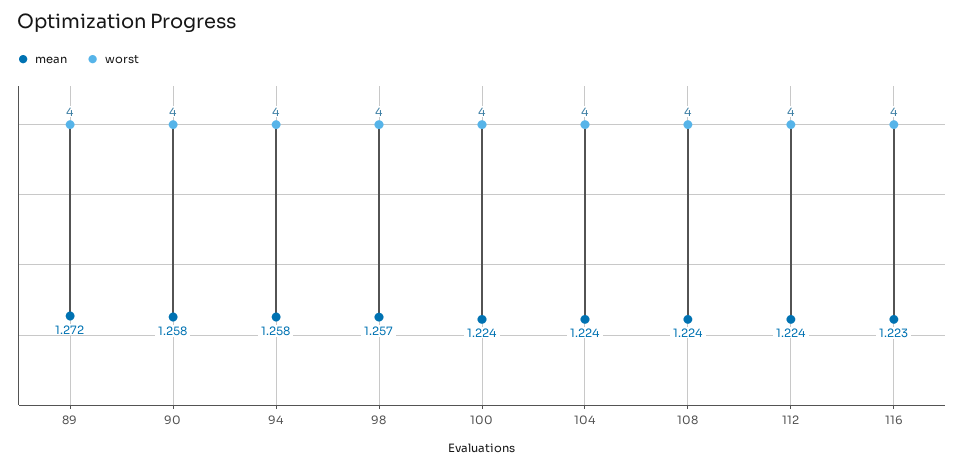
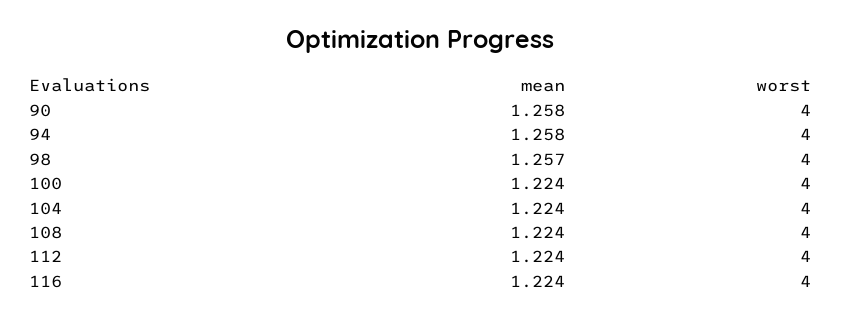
mean, 89: 1.272 -> none
worst, 89: 4 -> none
mean, 116: 1.223 -> 1.224

